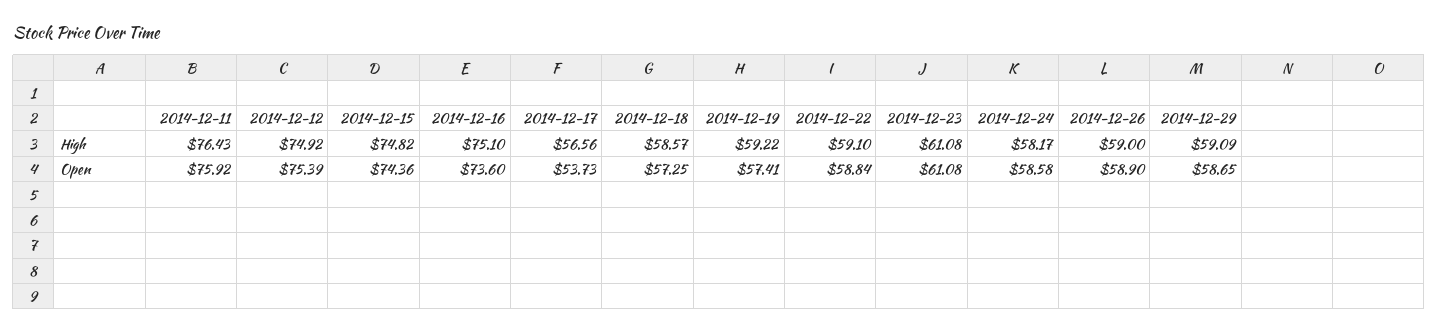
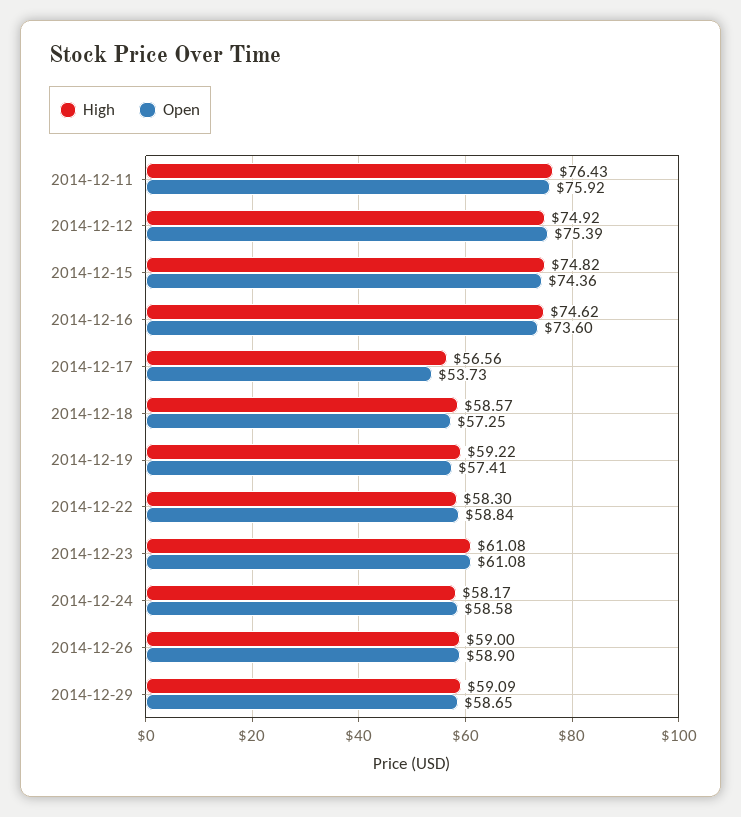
High, 2014-12-16: 75.1 -> 74.62
High, 2014-12-22: 59.1 -> 58.3

